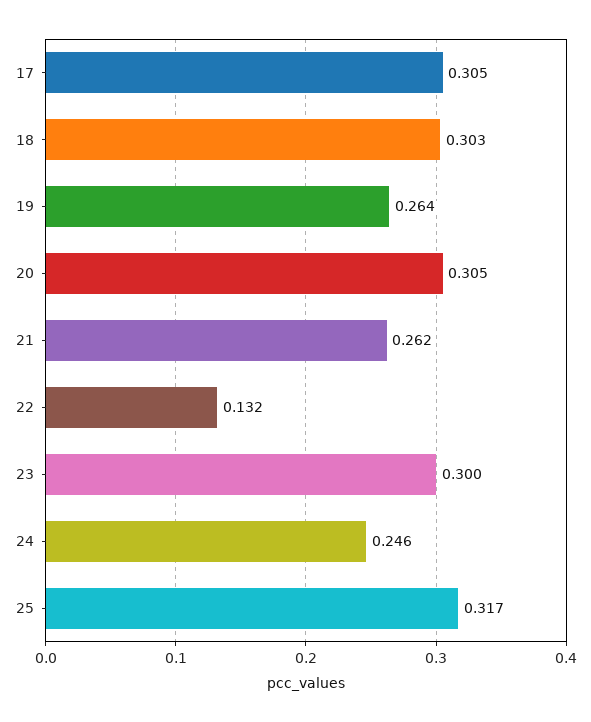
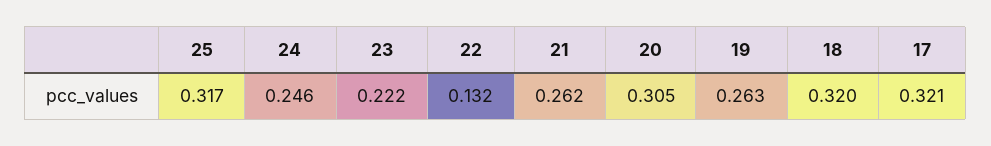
17: 0.305 -> 0.321
18: 0.303 -> 0.32
19: 0.264 -> 0.263
23: 0.3 -> 0.222

